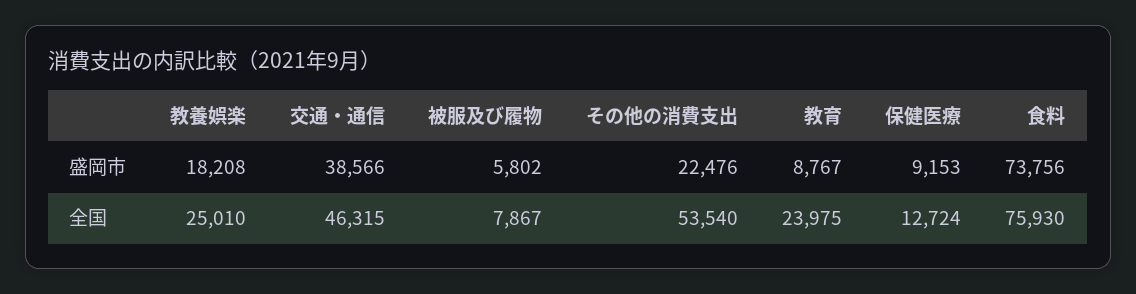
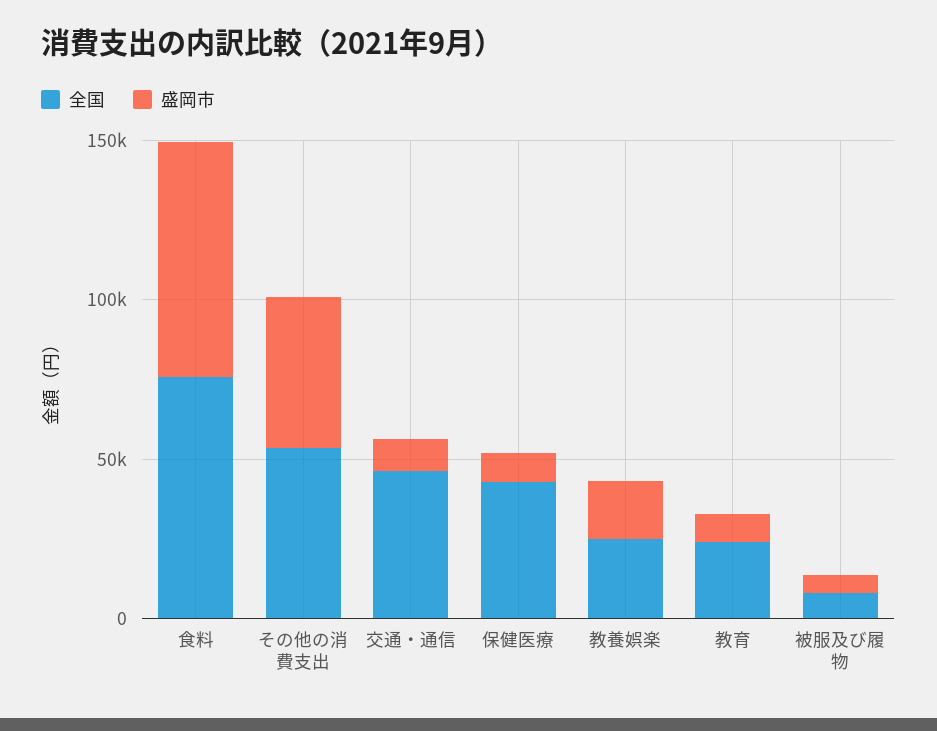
盛岡市, 交通・通信: 38566 -> 10000
盛岡市, その他の消費支出: 22476 -> 50000
全国, 保健医療: 12724 -> 40000

